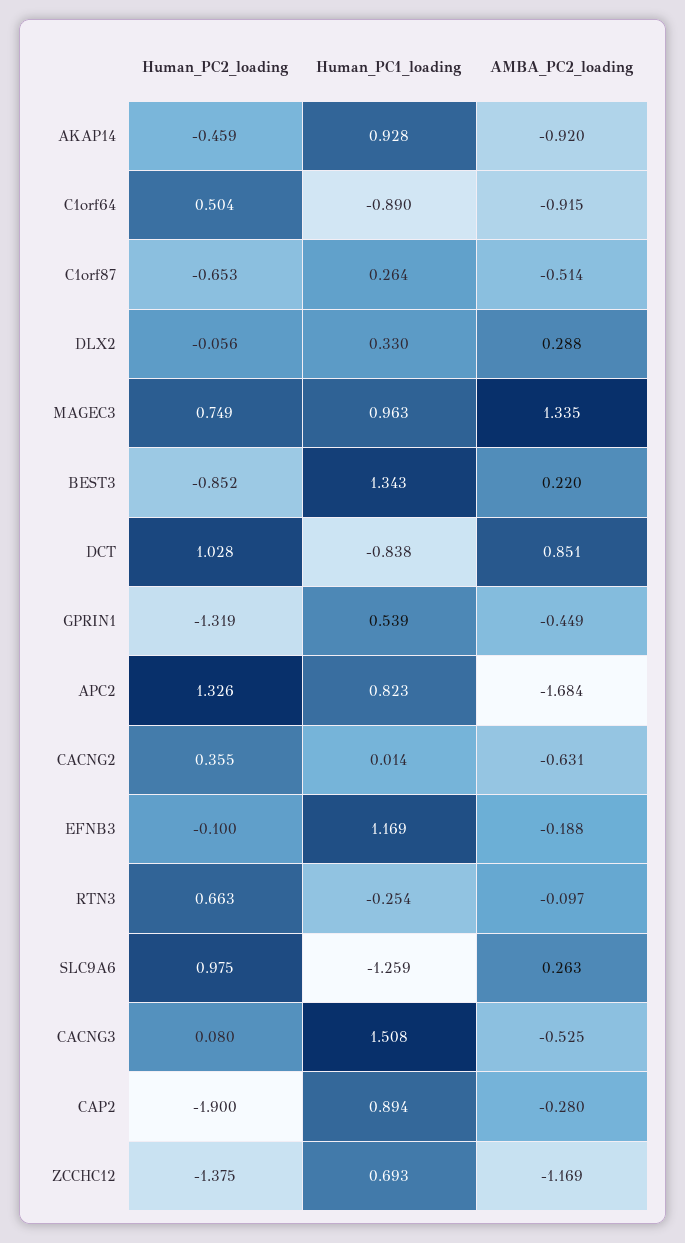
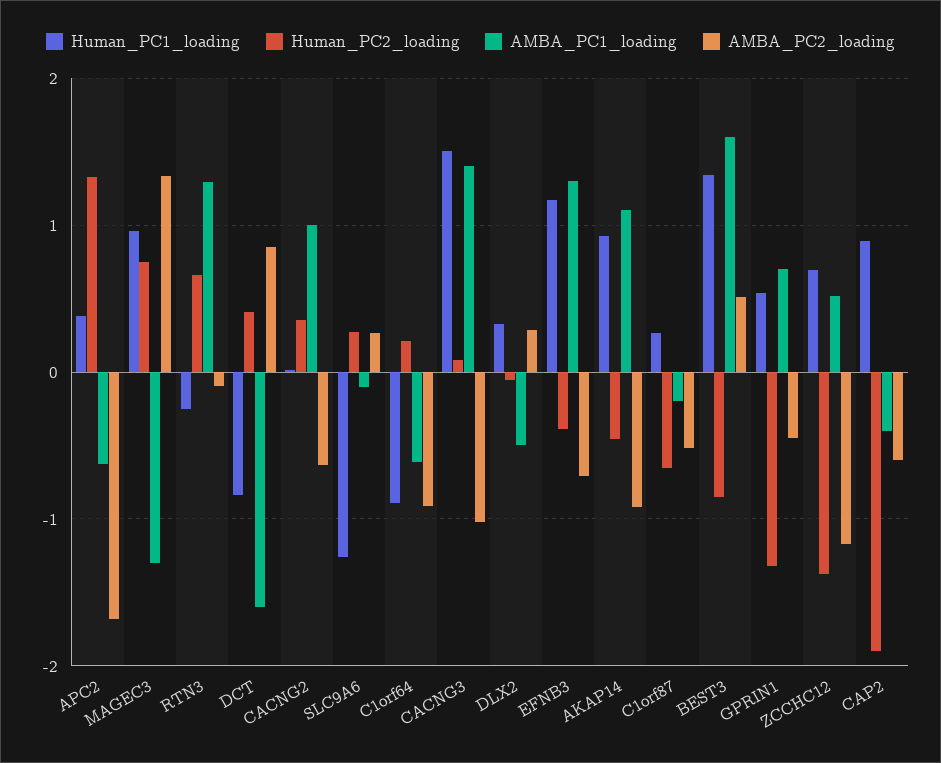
Human_PC2_loading, C1orf64: 0.504 -> 0.2
AMBA_PC2_loading, BEST3: 0.22 -> 0.5
Human_PC2_loading, DCT: 1.028 -> 0.4
Human_PC1_loading, APC2: 0.823 -> 0.4
Human_PC2_loading, EFNB3: -0.1 -> -0.4
AMBA_PC2_loading, EFNB3: -0.188 -> -0.7
Human_PC2_loading, SLC9A6: 0.975 -> 0.3
AMBA_PC2_loading, CACNG3: -0.525 -> -1
AMBA_PC2_loading, CAP2: -0.28 -> -0.6
AMBA_PC1_loading, APC2: none -> -0.6
AMBA_PC1_loading, MAGEC3: none -> -1.3
AMBA_PC1_loading, RTN3: none -> 1.3
AMBA_PC1_loading, DCT: none -> -1.6
AMBA_PC1_loading, CACNG2: none -> 1
AMBA_PC1_loading, SLC9A6: none -> -0.1
AMBA_PC1_loading, C1orf64: none -> -0.6
AMBA_PC1_loading, CACNG3: none -> 1.4
AMBA_PC1_loading, DLX2: none -> -0.5
AMBA_PC1_loading, EFNB3: none -> 1.3
AMBA_PC1_loading, AKAP14: none -> 1.1
AMBA_PC1_loading, C1orf87: none -> -0.2
AMBA_PC1_loading, BEST3: none -> 1.6
AMBA_PC1_loading, GPRIN1: none -> 0.7
AMBA_PC1_loading, ZCCHC12: none -> 0.5
AMBA_PC1_loading, CAP2: none -> -0.4

